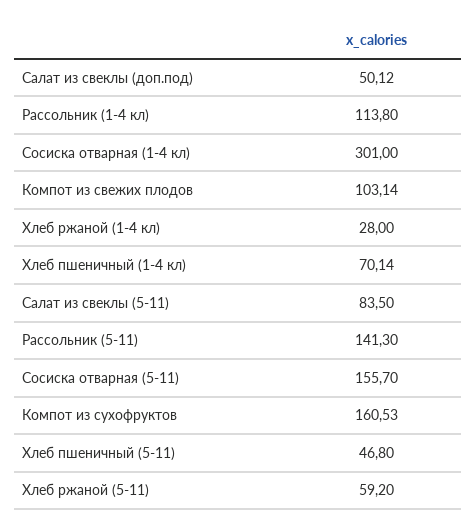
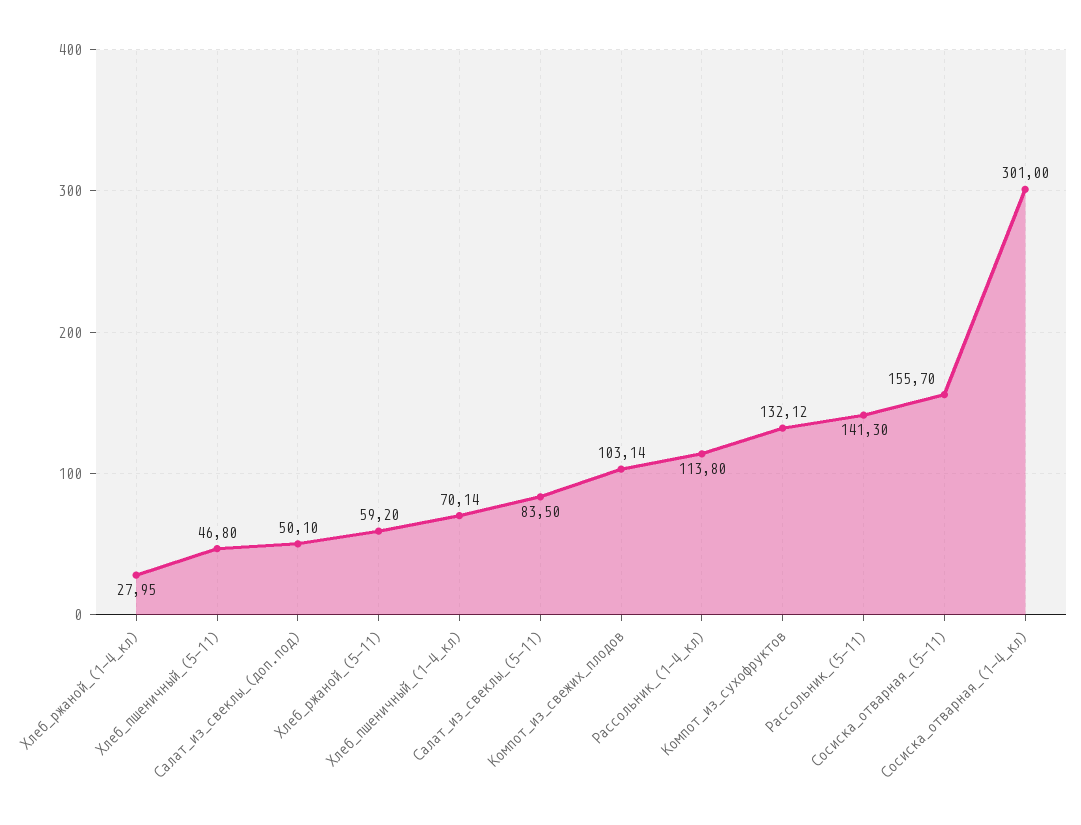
Салат из свеклы (доп.под): 50.12 -> 50.1
Хлеб ржаной (1-4 кл): 28 -> 27.95
Компот из сухофруктов: 160.53 -> 132.12

